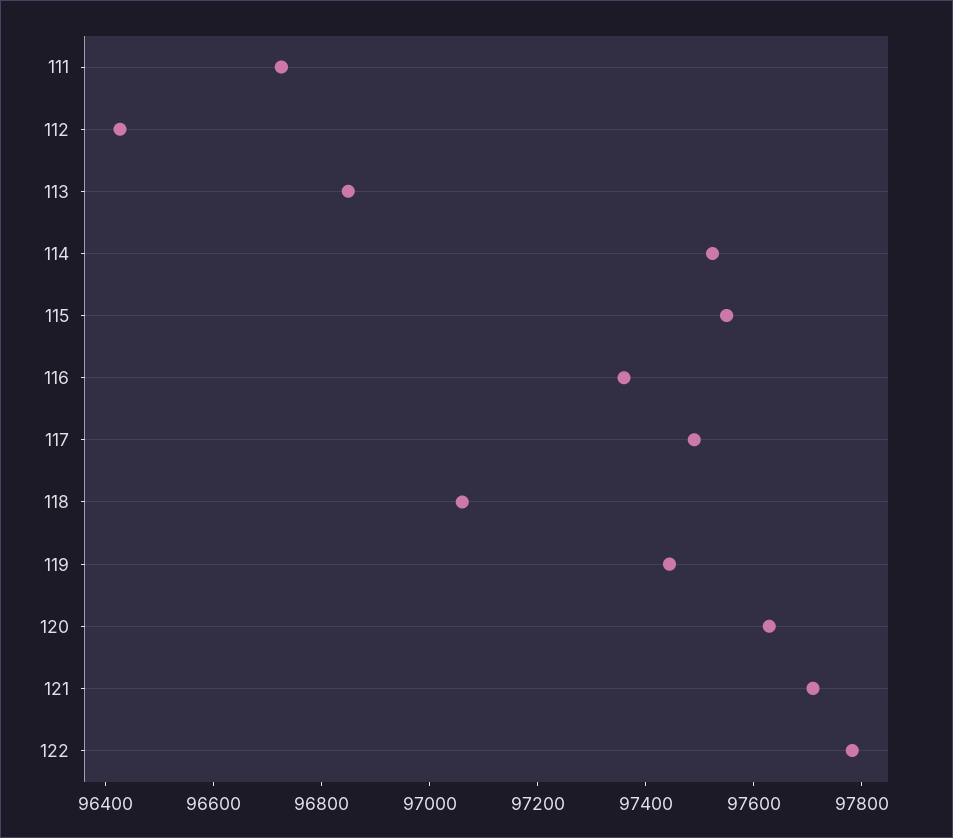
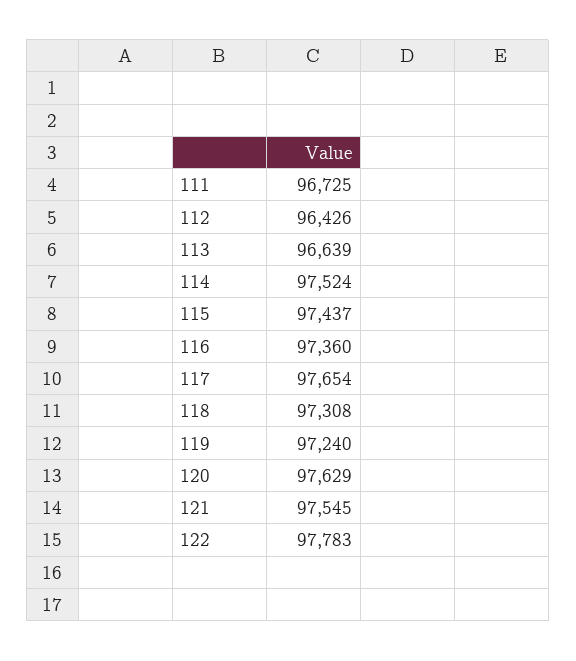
113: 96850 -> 96639
115: 97550 -> 97437
117: 97500 -> 97654
118: 97050 -> 97308
119: 97450 -> 97240
121: 97700 -> 97545

